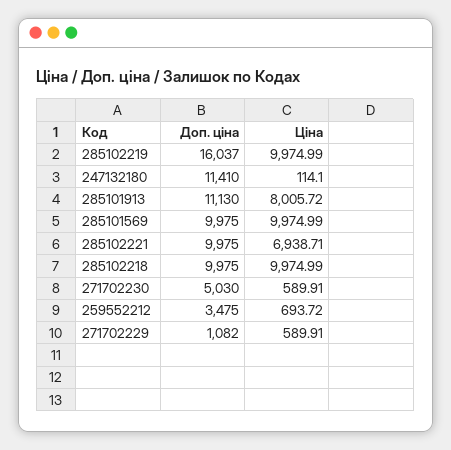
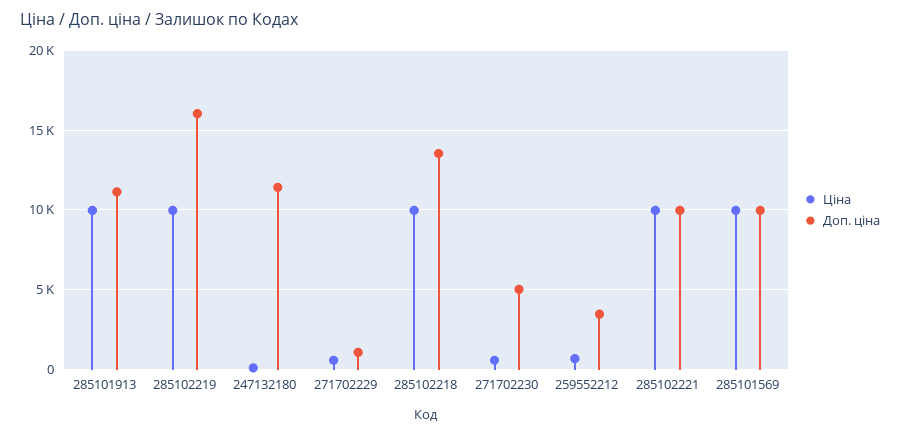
Ціна, 285101913: 8005.72 -> 10000
Ціна, 285102221: 6938.71 -> 10000
Доп. ціна, 285102218: 9975 -> 13500

